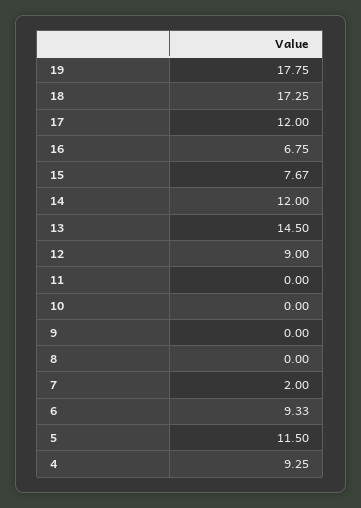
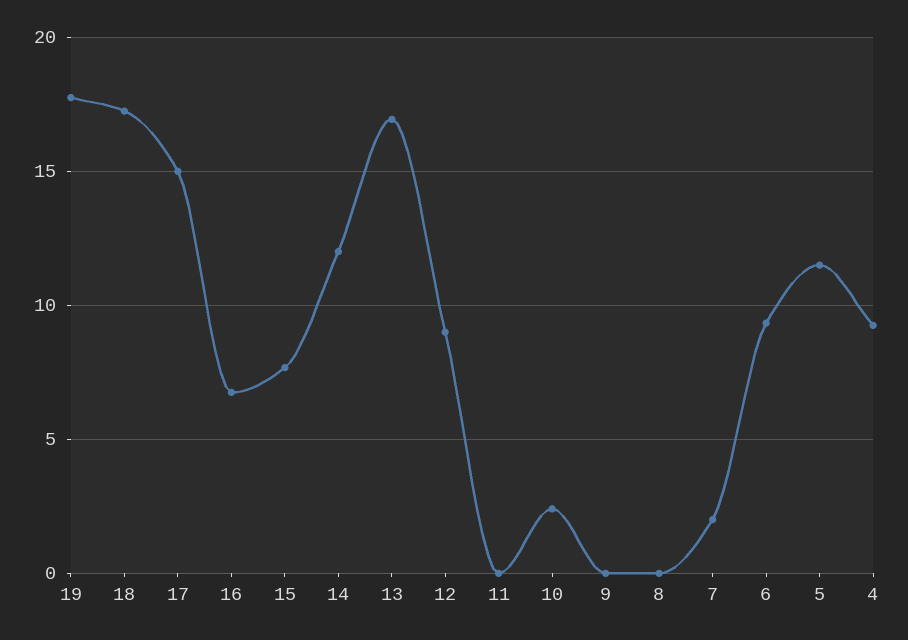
17: 12 -> 15
13: 14.5 -> 17
10: 0 -> 2.5

